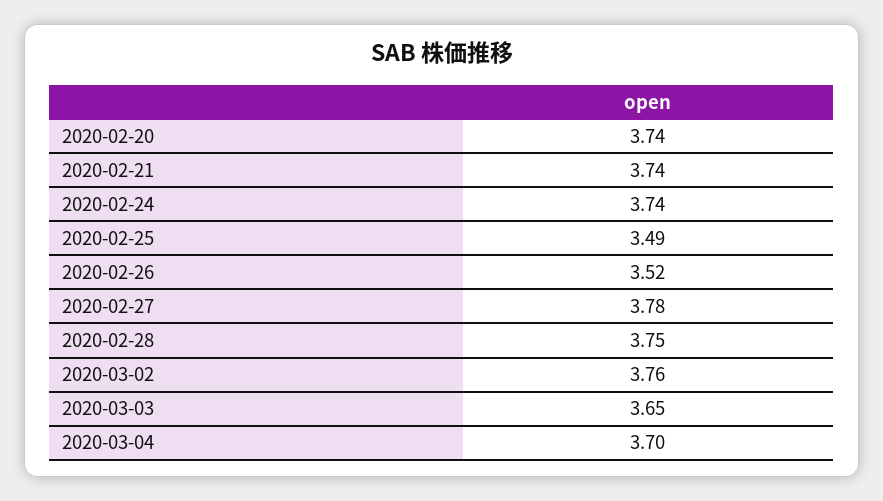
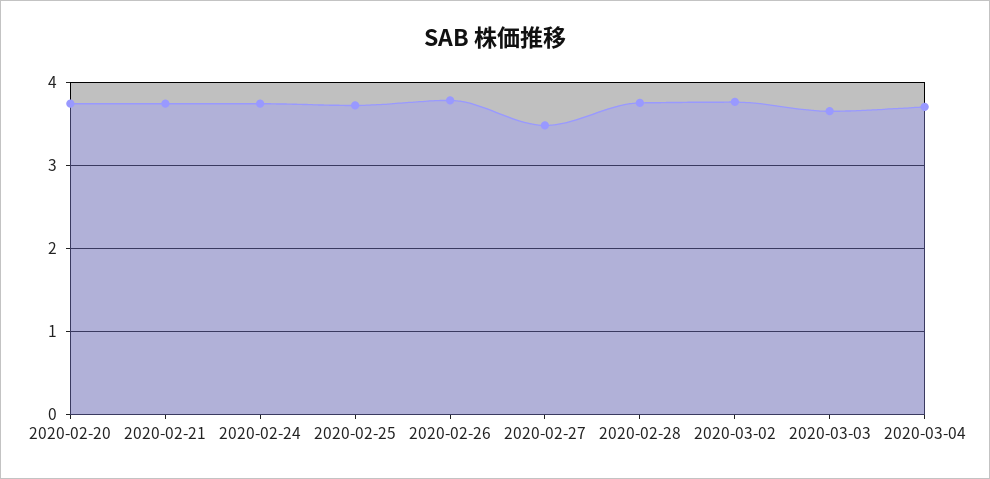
2020-02-25: 3.49 -> 3.7
2020-02-26: 3.52 -> 3.8
2020-02-27: 3.78 -> 3.5

